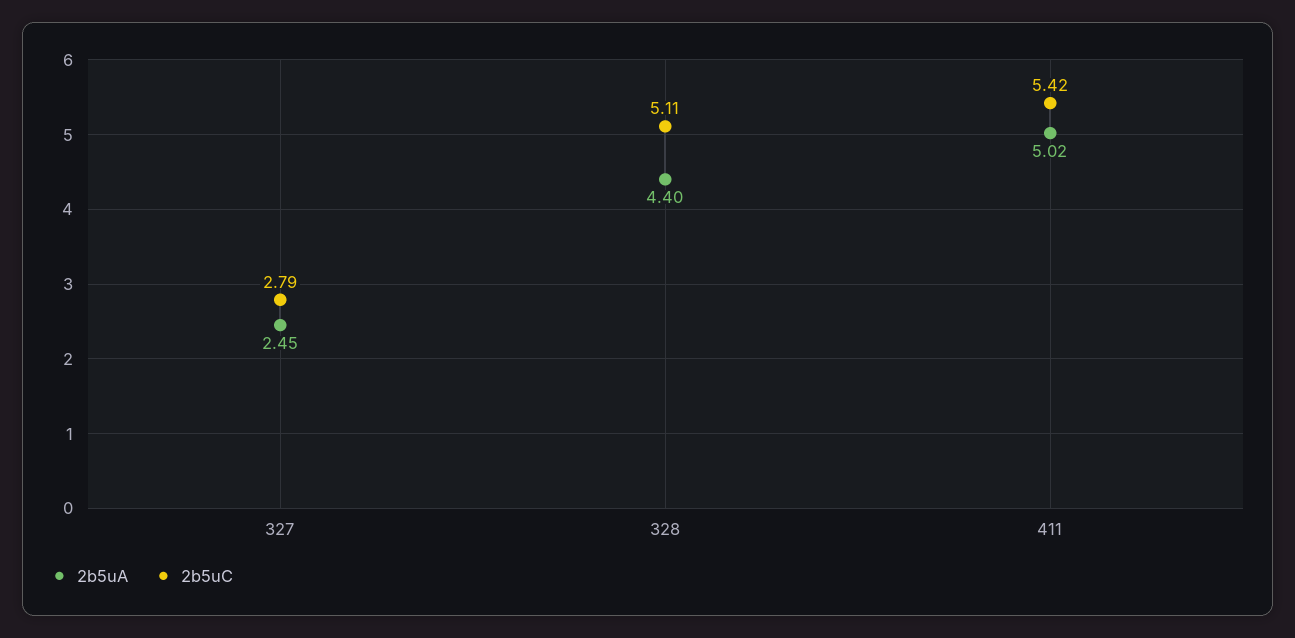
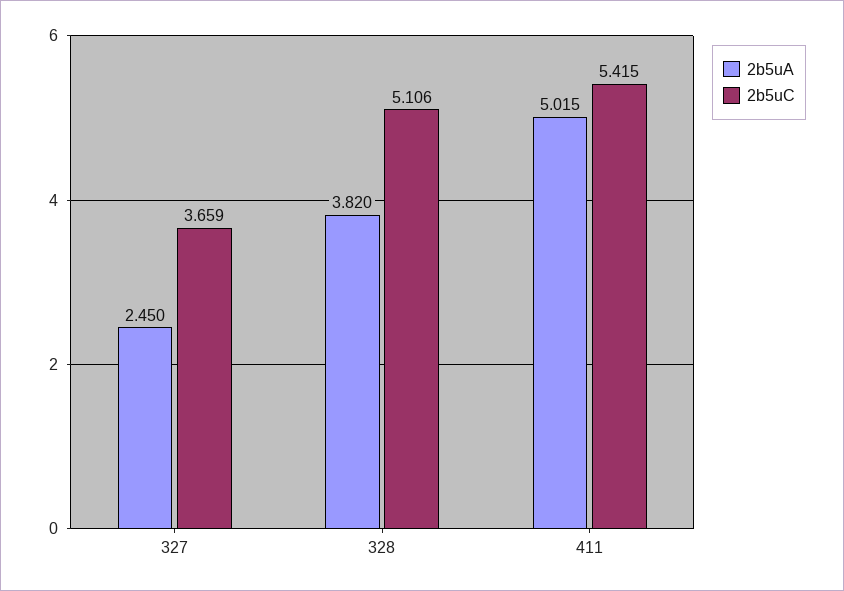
2b5uC, 327: 2.79 -> 3.659
2b5uA, 328: 4.4 -> 3.82

